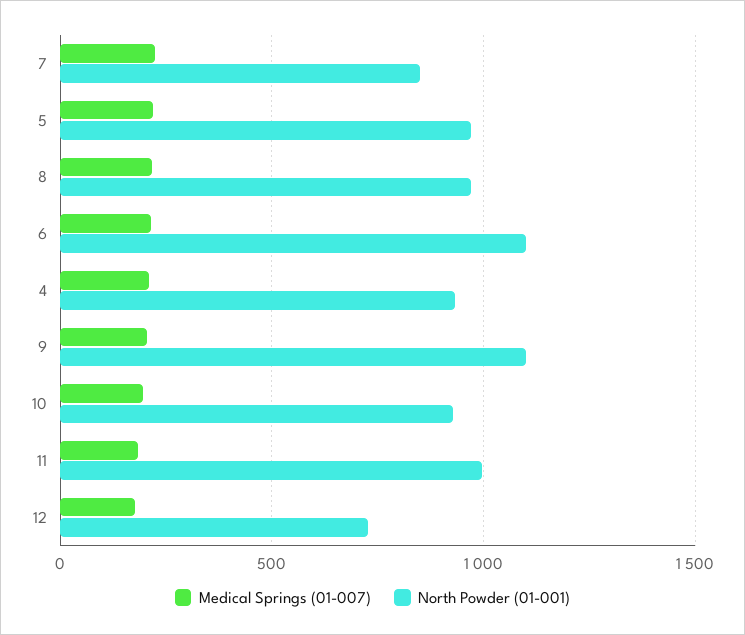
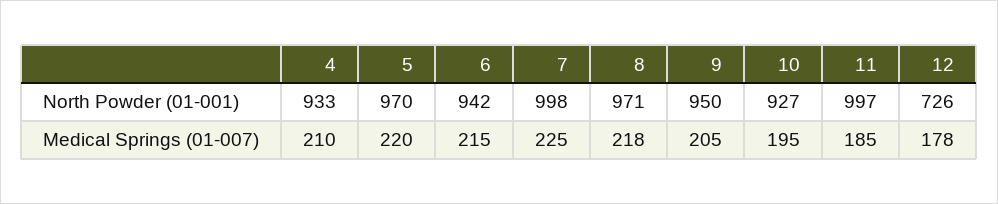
North Powder (01-001), 7: 850 -> 998
North Powder (01-001), 6: 1100 -> 942
North Powder (01-001), 9: 1100 -> 950

